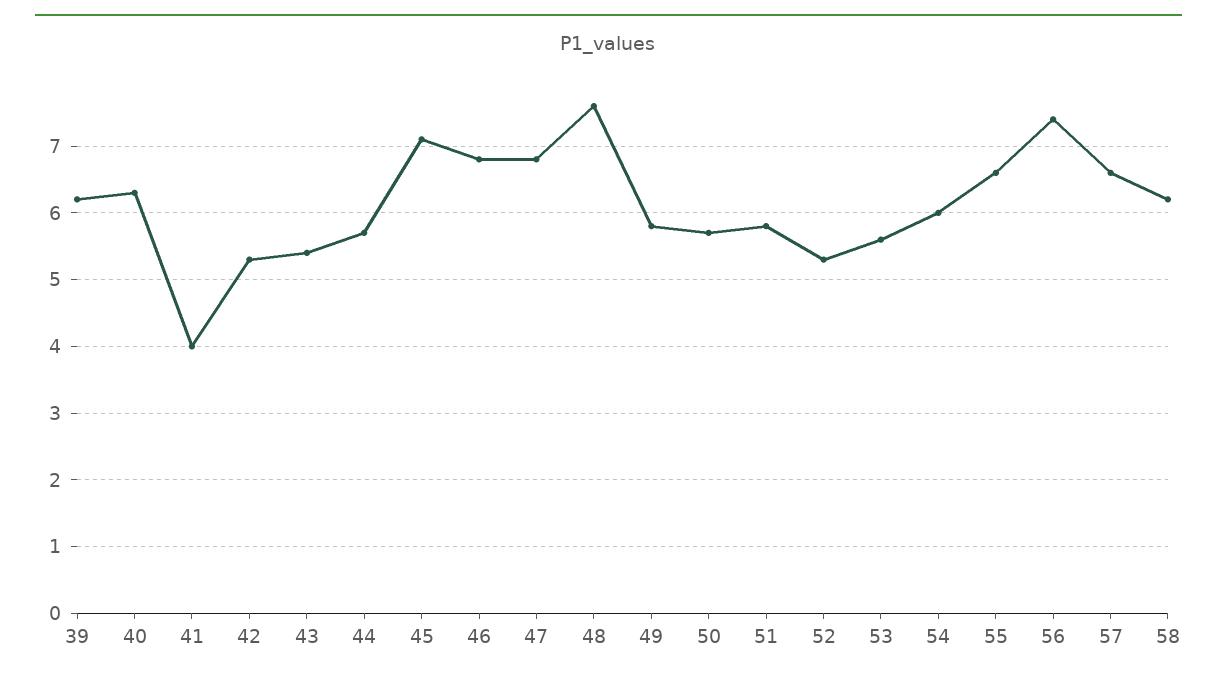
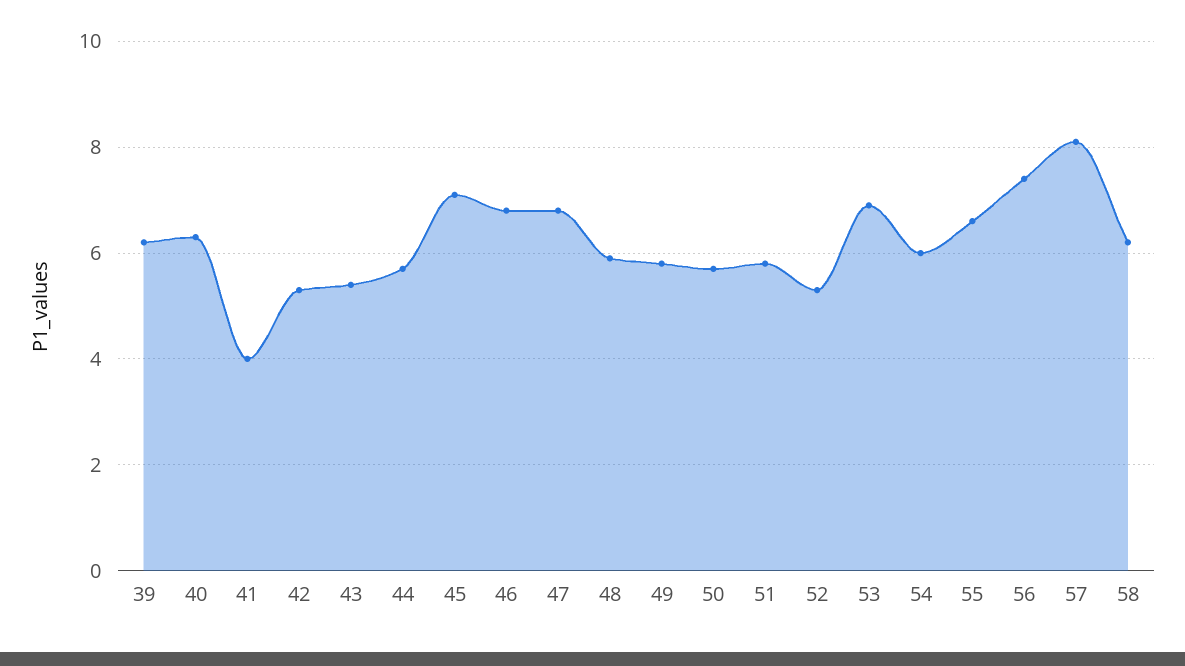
48: 7.6 -> 6
53: 5.6 -> 7
57: 6.6 -> 8

